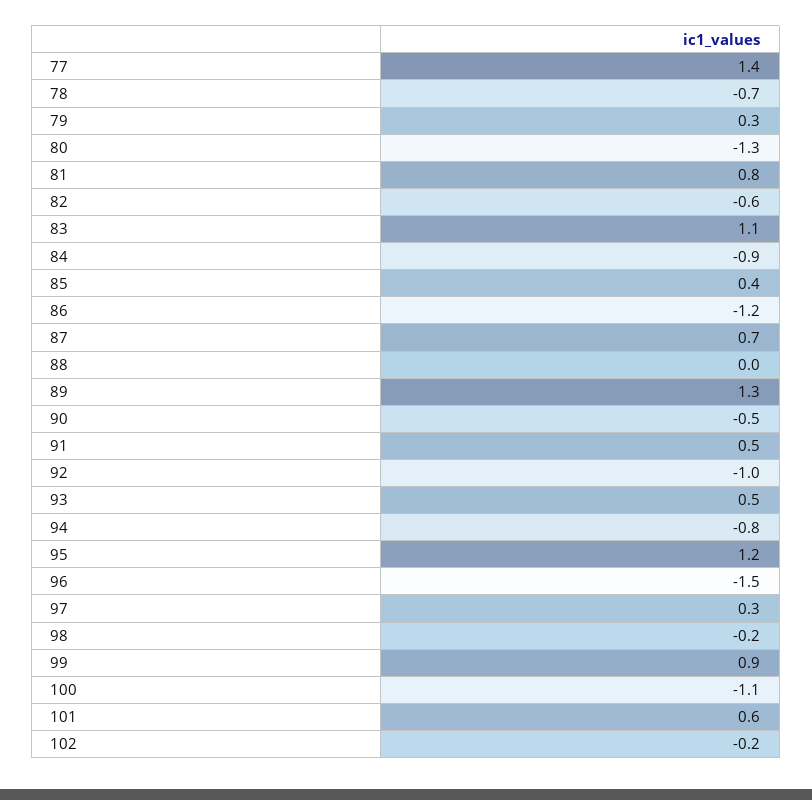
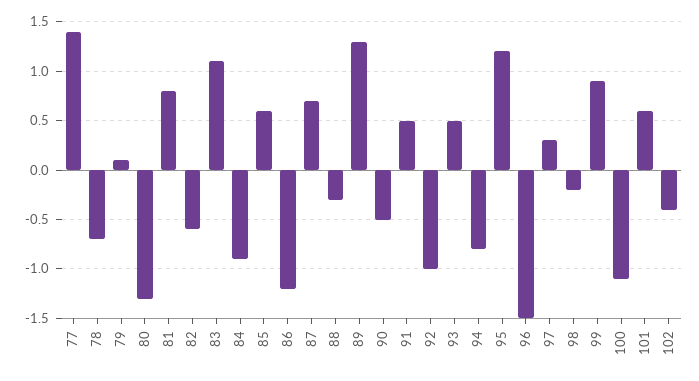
79: 0.3 -> 0.1
85: 0.4 -> 0.6
88: 0 -> -0.3
102: -0.2 -> -0.4

